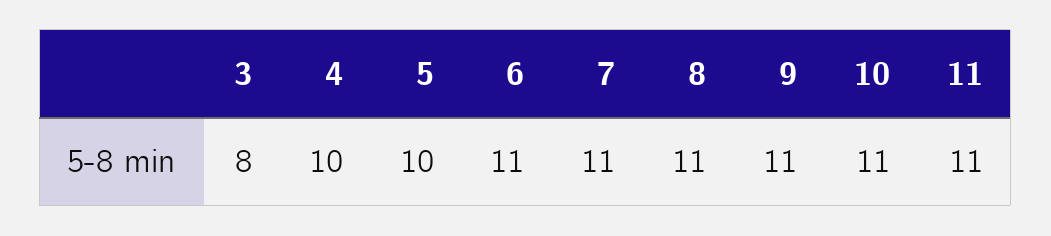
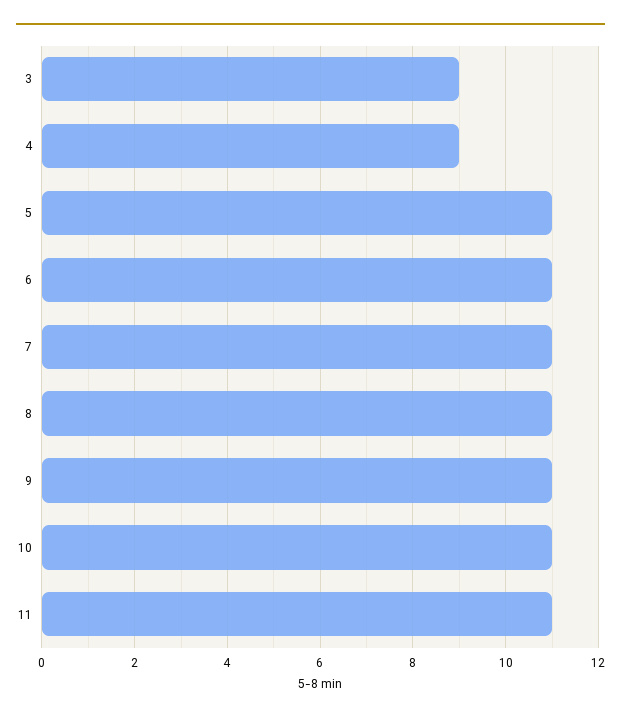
3: 8 -> 9
4: 10 -> 9
5: 10 -> 11

